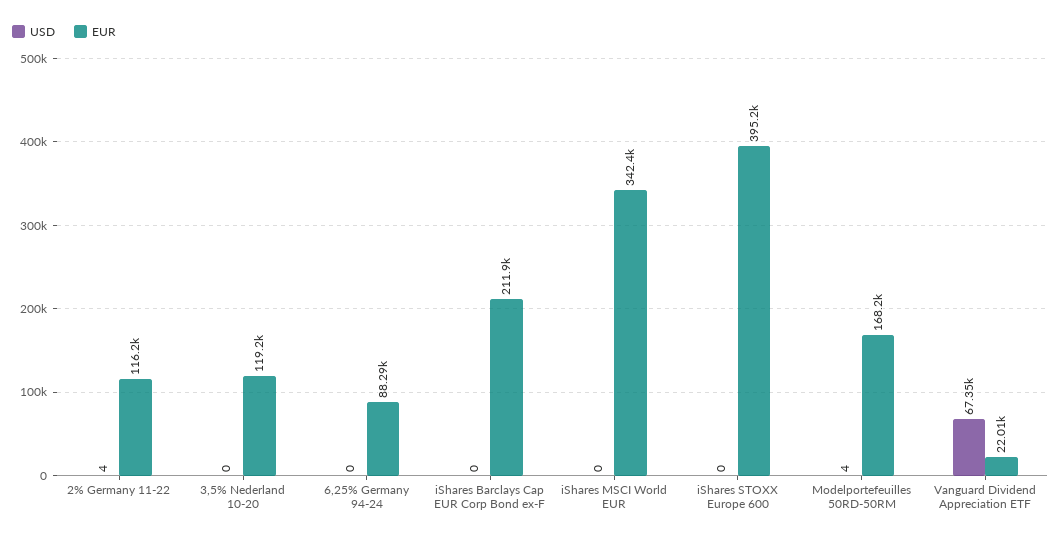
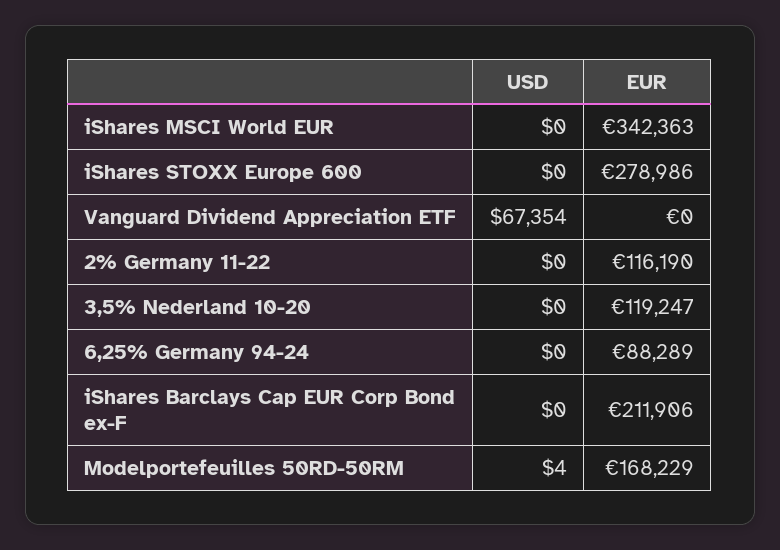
USD, 2% Germany 11-22: 4 -> 0
EUR, iShares STOXX Europe 600: 395200 -> 278986
EUR, Vanguard Dividend Appreciation ETF: 22010 -> 0

